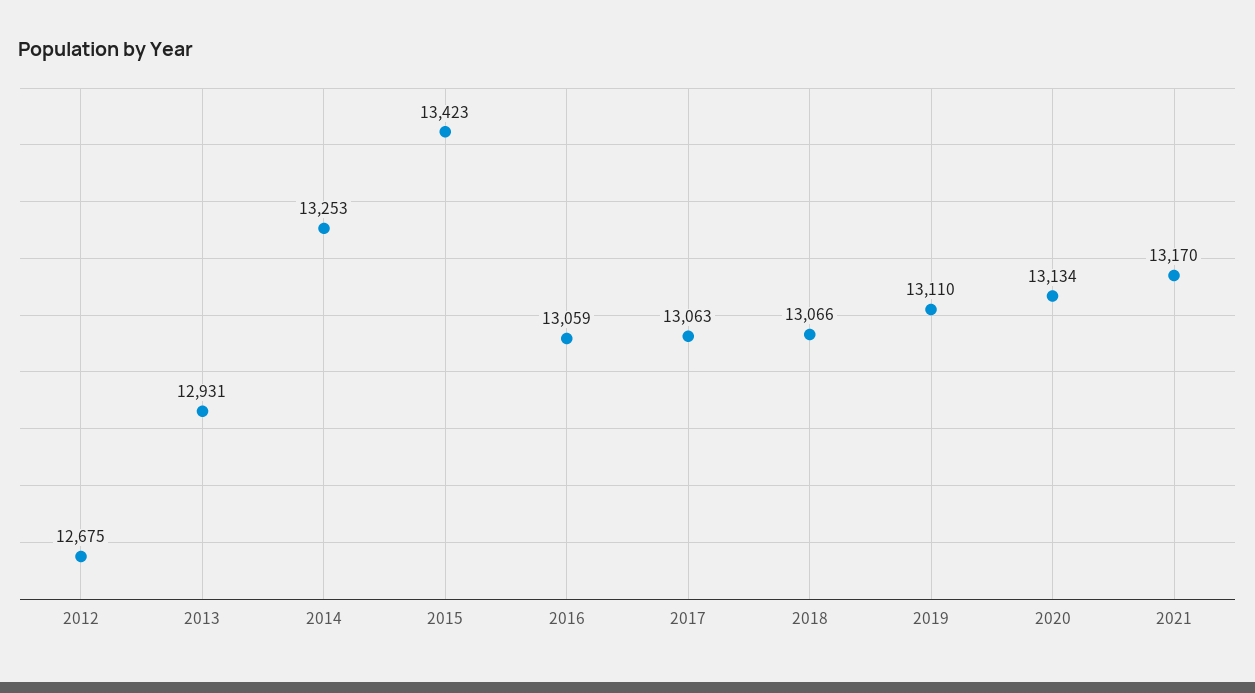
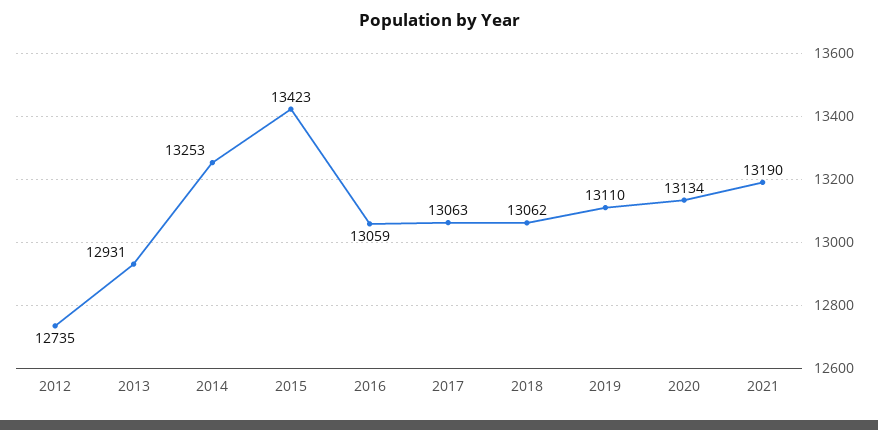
2012: 12675 -> 12735
2018: 13066 -> 13062
2021: 13170 -> 13190

